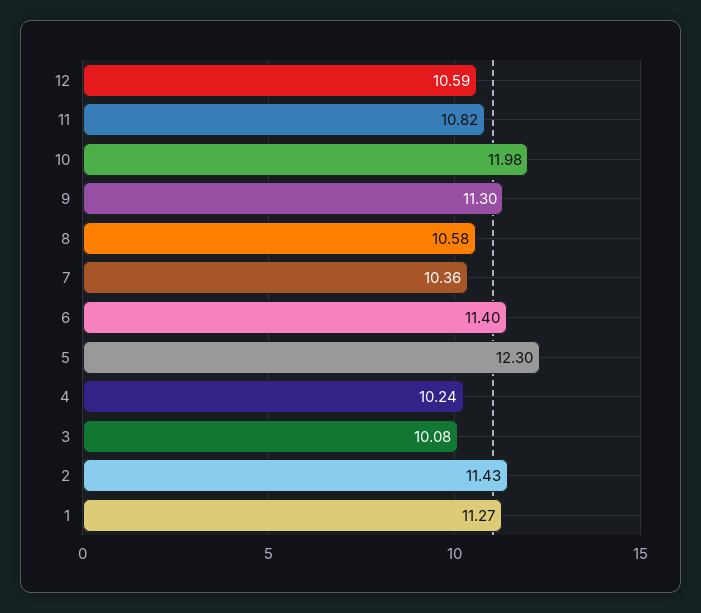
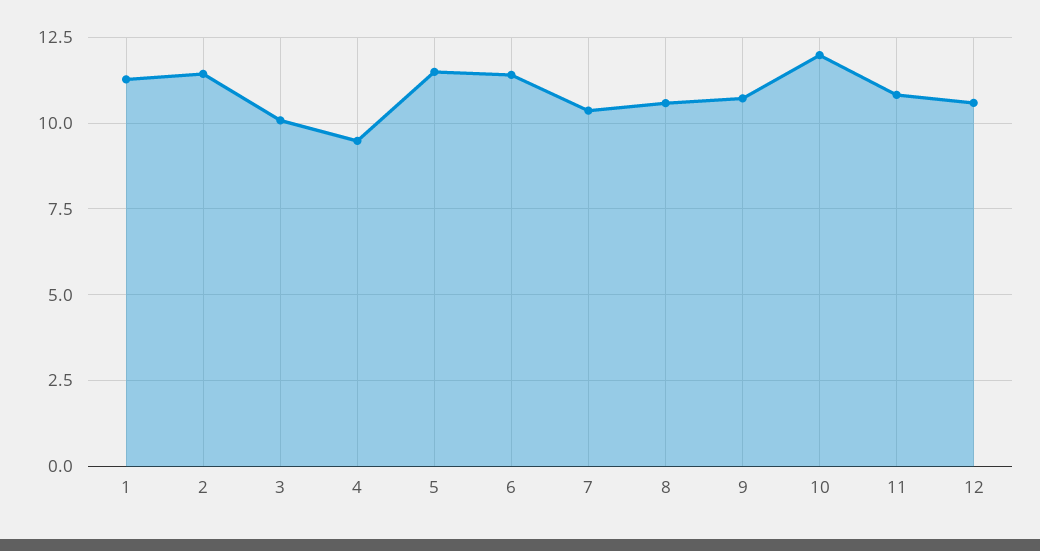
9: 11.3 -> 10.75
5: 12.3 -> 11.5
4: 10.24 -> 9.5

